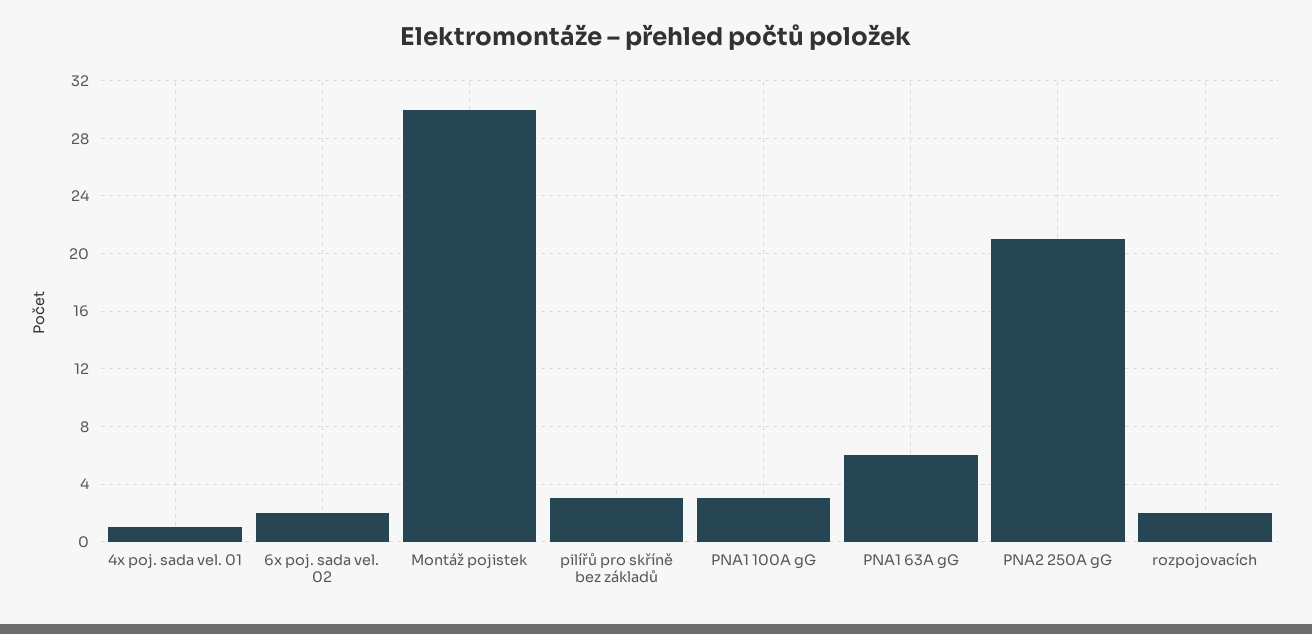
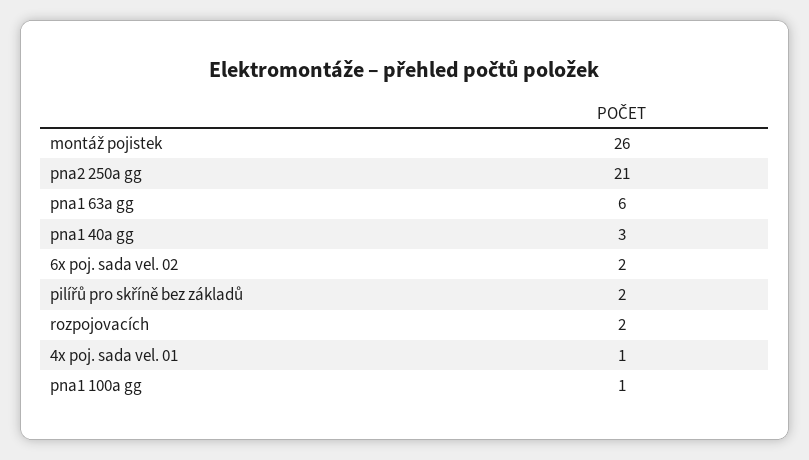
Montáž pojistek: 30 -> 26
pilířů pro skříně bez základů: 3 -> 2
PNA1 100A gG: 3 -> 1
pna1 40a gg: none -> 3

